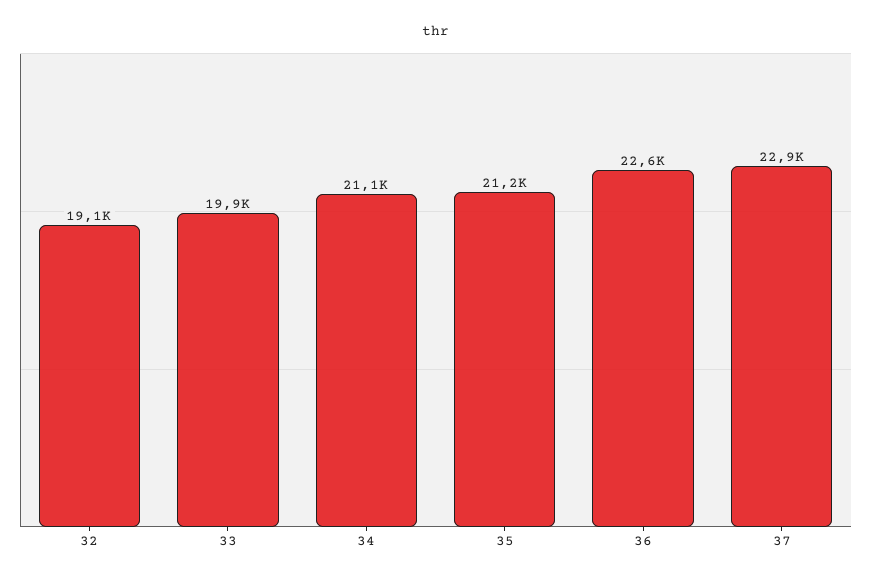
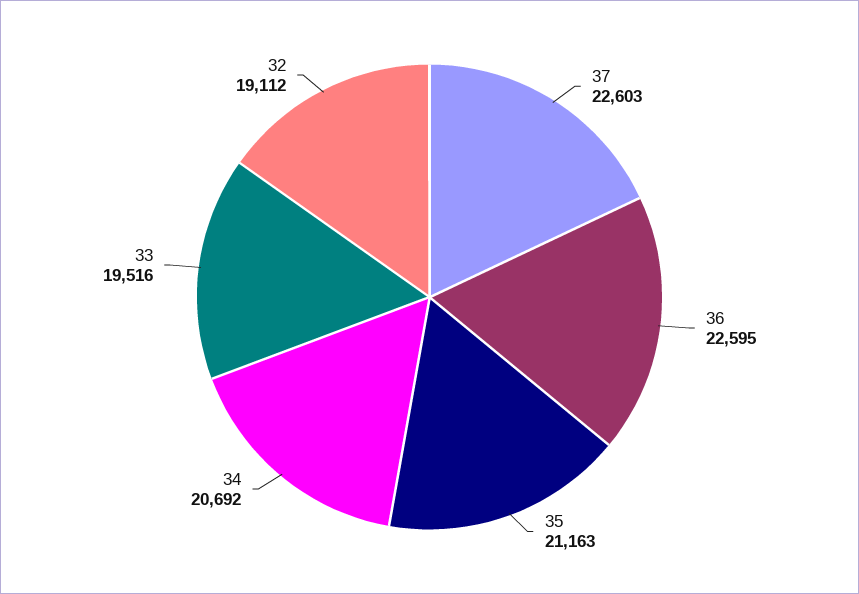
33: 19900 -> 19516
34: 21100 -> 20692
37: 22900 -> 22603

